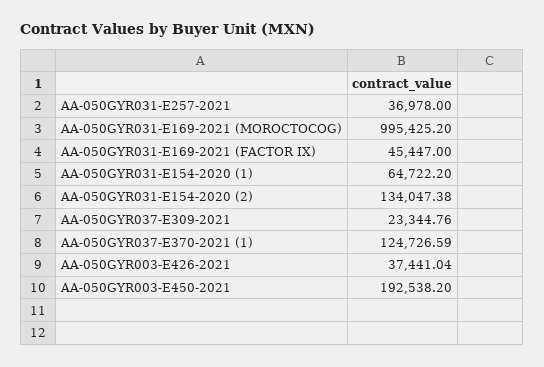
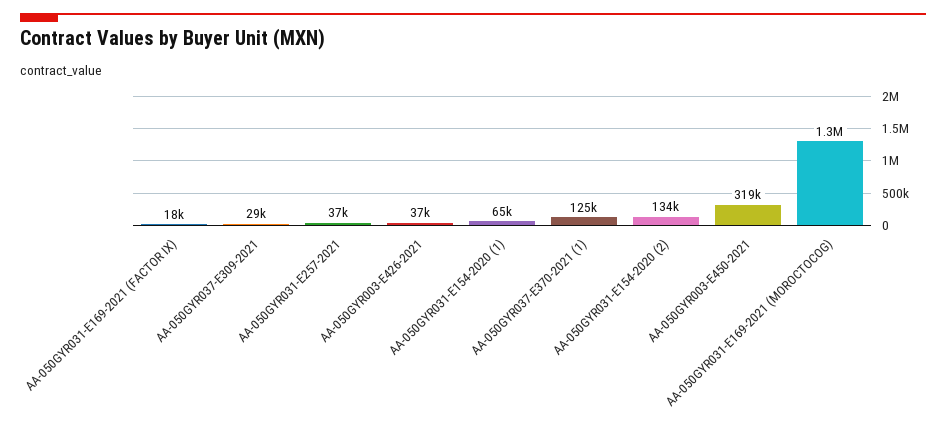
AA-050GYR031-E169-2021 (MOROCTOCOG): 995425.2 -> 1300000
AA-050GYR031-E169-2021 (FACTOR IX): 45447 -> 18000
AA-050GYR037-E309-2021: 23344.76 -> 29000
AA-050GYR003-E450-2021: 192538.2 -> 319000

